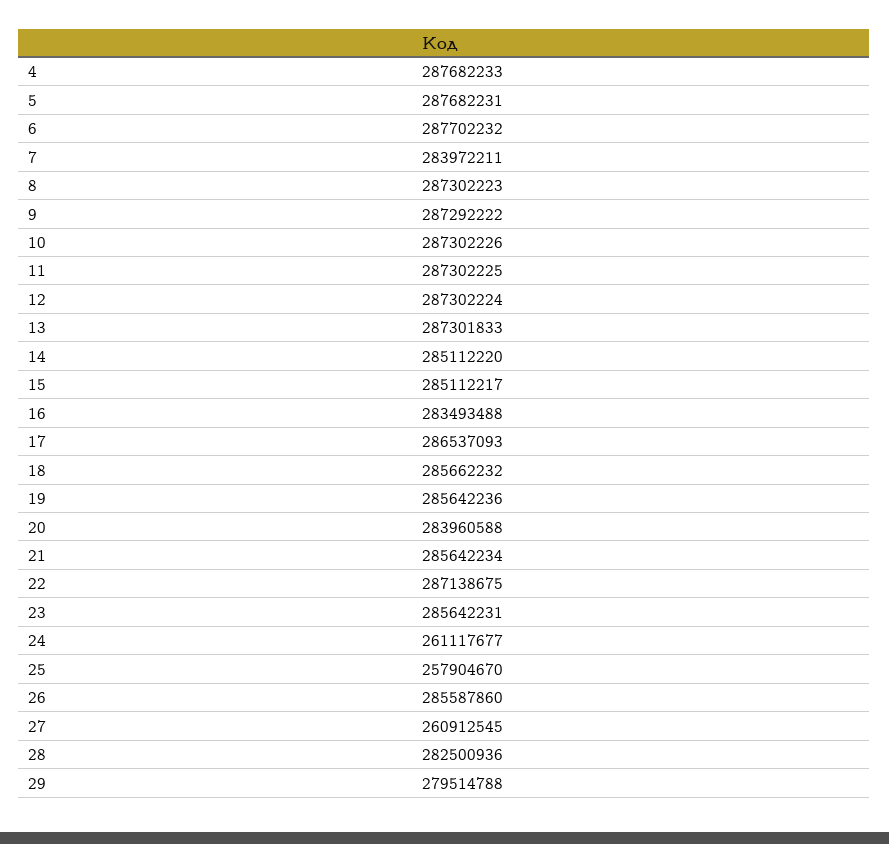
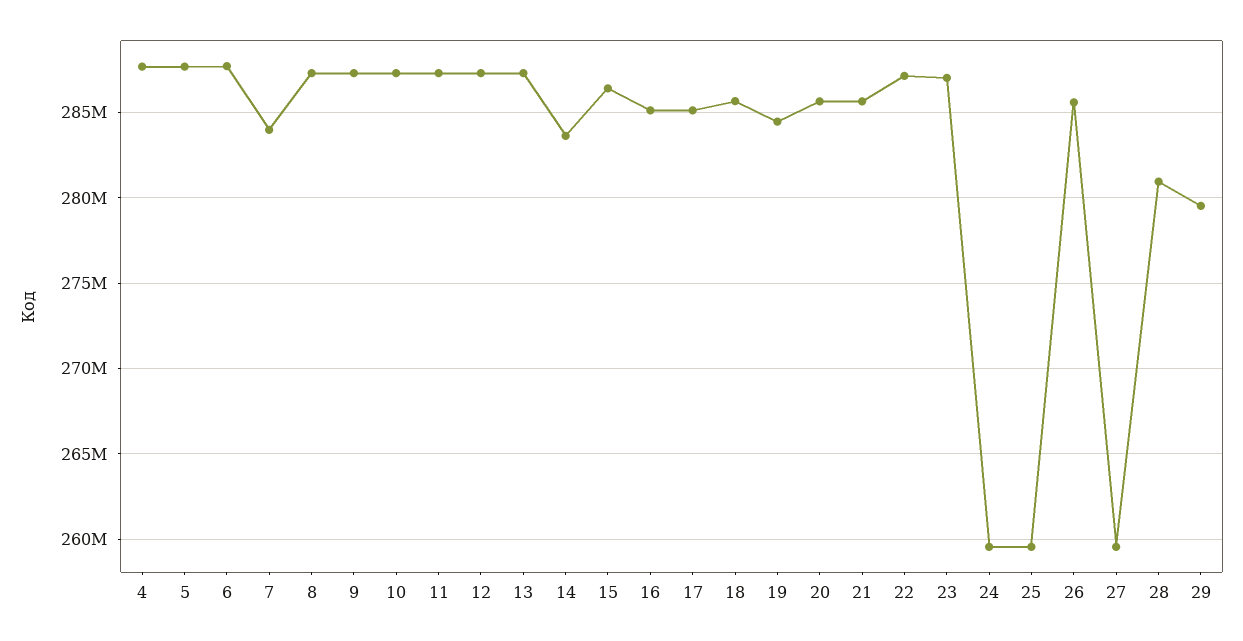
14: 285112220 -> 283500000
15: 285112217 -> 286500000
16: 283493488 -> 285000000
17: 286537093 -> 285000000
19: 285642236 -> 284500000
20: 283960588 -> 285500000
23: 285642231 -> 287000000
24: 261117677 -> 259500000
25: 257904670 -> 259500000
27: 260912545 -> 259500000
28: 282500936 -> 281000000

